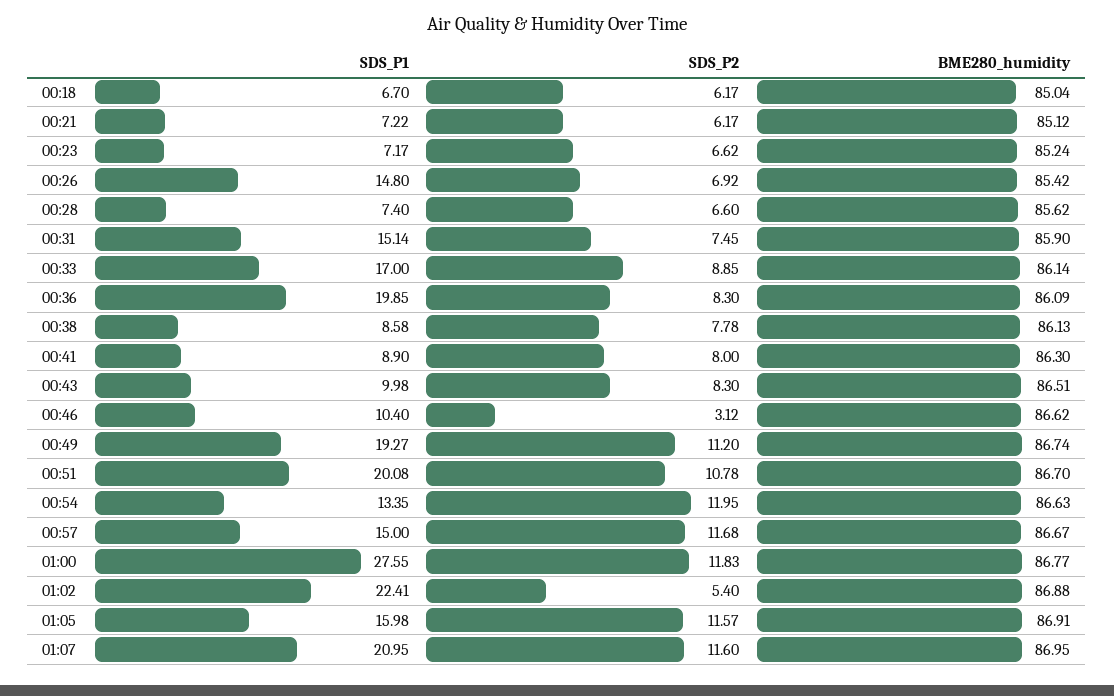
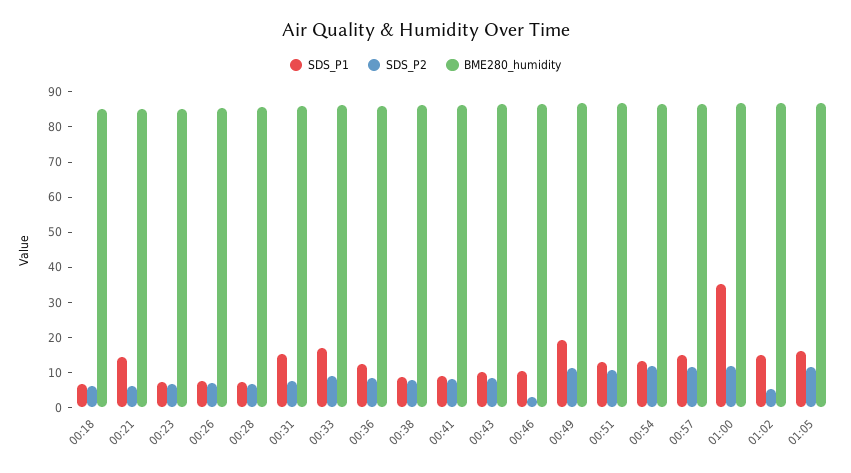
SDS_P1, 00:21: 7.22 -> 15
SDS_P1, 00:26: 14.8 -> 7.5
SDS_P1, 00:36: 19.85 -> 12.5
SDS_P1, 00:51: 20.08 -> 12.5
SDS_P1, 01:00: 27.55 -> 35
SDS_P1, 01:02: 22.41 -> 15
SDS_P1, 01:07: 20.95 -> none
SDS_P2, 01:07: 11.6 -> none
BME280_humidity, 01:07: 86.95 -> none

